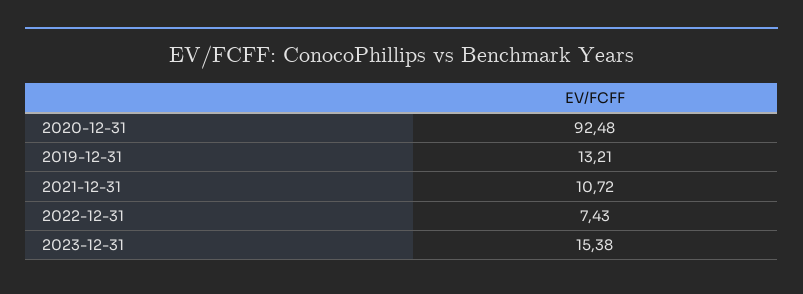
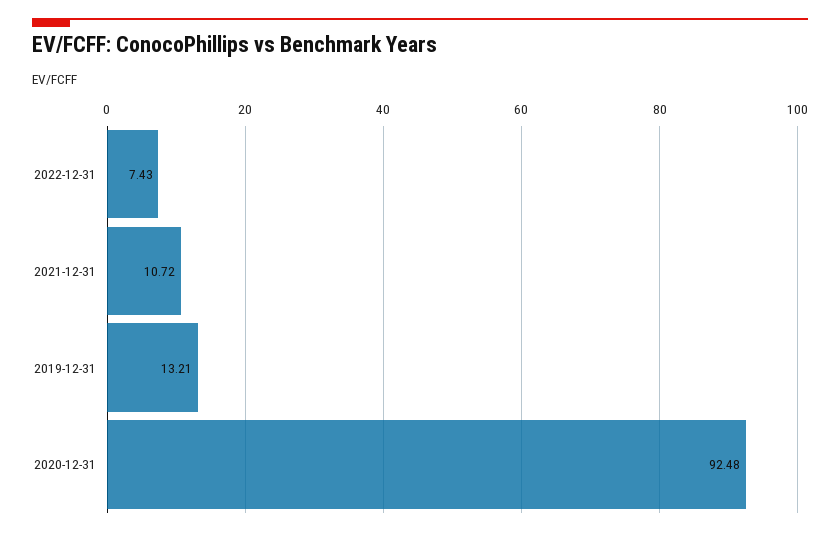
2023-12-31: 15.38 -> none

